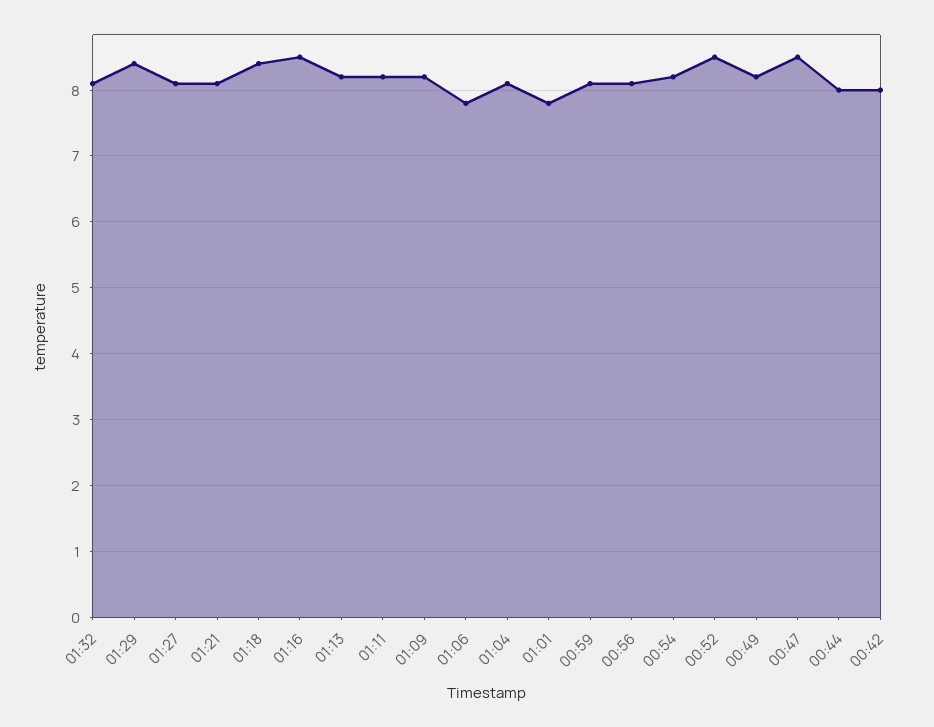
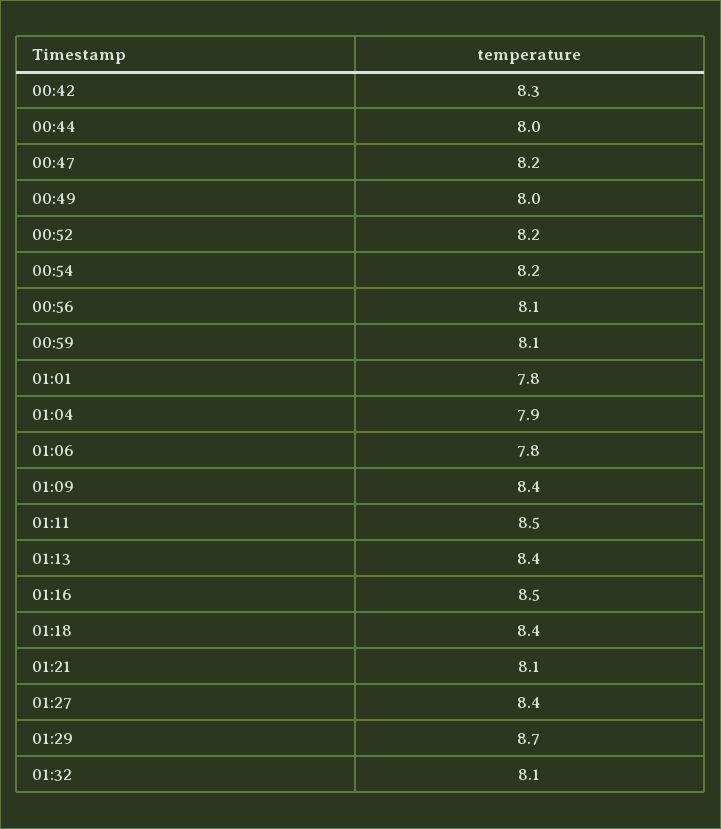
01:29: 8.4 -> 8.7
01:27: 8.1 -> 8.4
01:13: 8.2 -> 8.4
01:11: 8.2 -> 8.5
01:09: 8.2 -> 8.4
01:04: 8.1 -> 7.9
00:52: 8.5 -> 8.2
00:49: 8.2 -> 8
00:47: 8.5 -> 8.2
00:42: 8 -> 8.3

